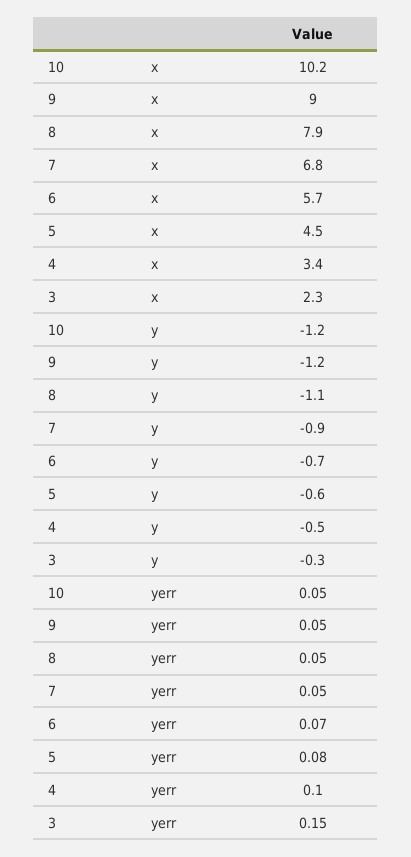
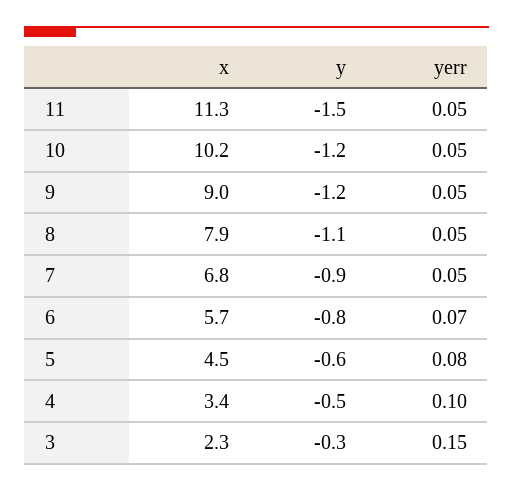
6, y: -0.7 -> -0.8
11, x: none -> 11.3
11, y: none -> -1.5
11, yerr: none -> 0.05

